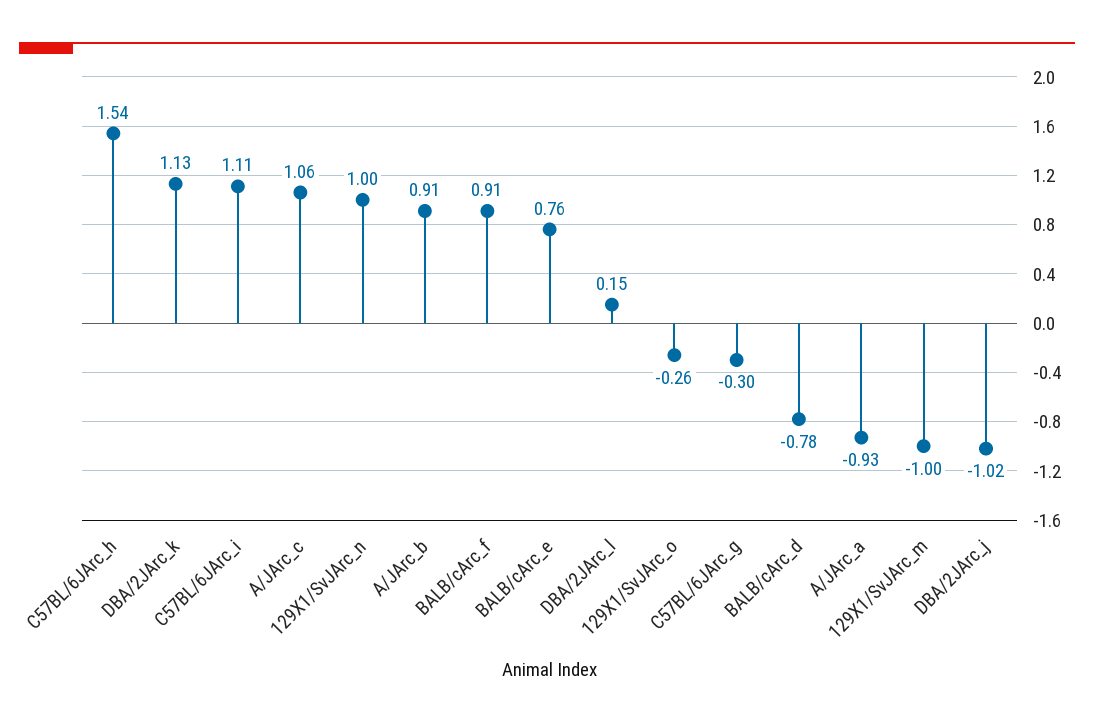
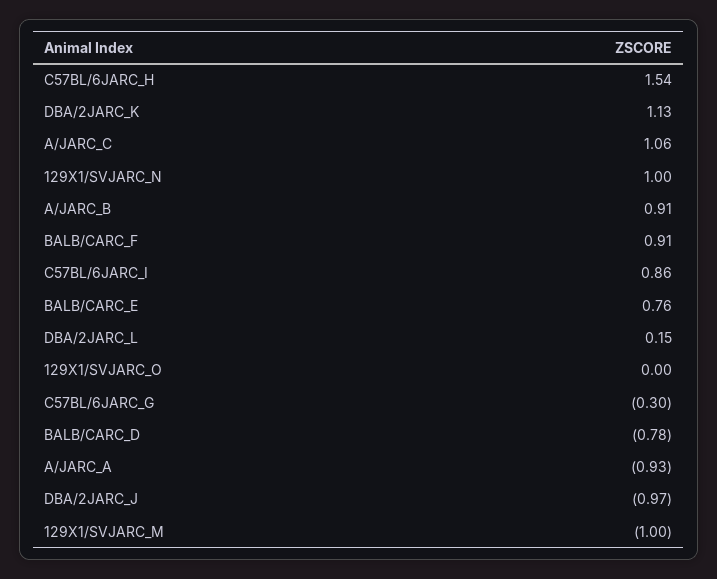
C57BL/6JArc_i: 1.11 -> 0.86
129X1/SvJArc_o: -0.26 -> 0
DBA/2JArc_j: -1.02 -> -0.97

